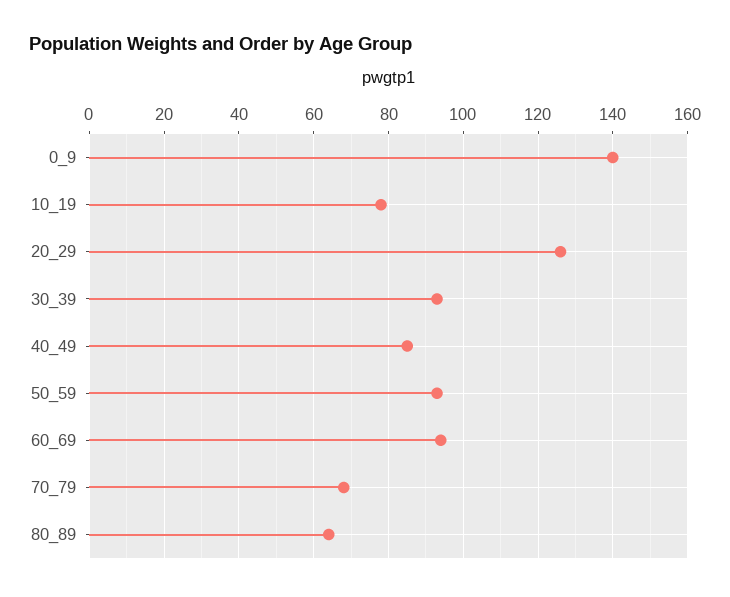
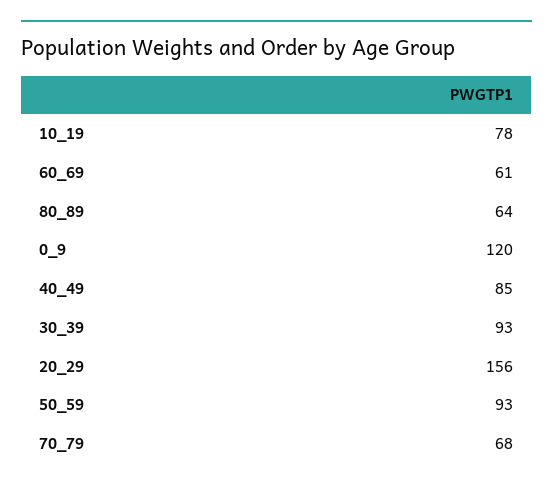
0_9: 140 -> 120
20_29: 125 -> 156
60_69: 95 -> 61

